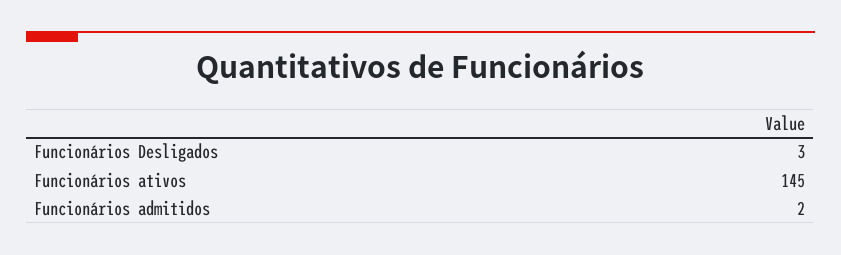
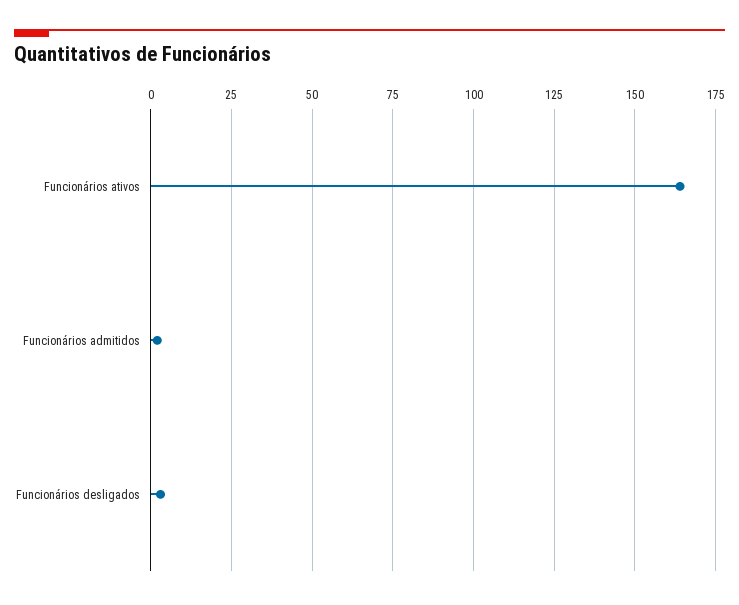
Funcionários ativos: 145 -> 165

